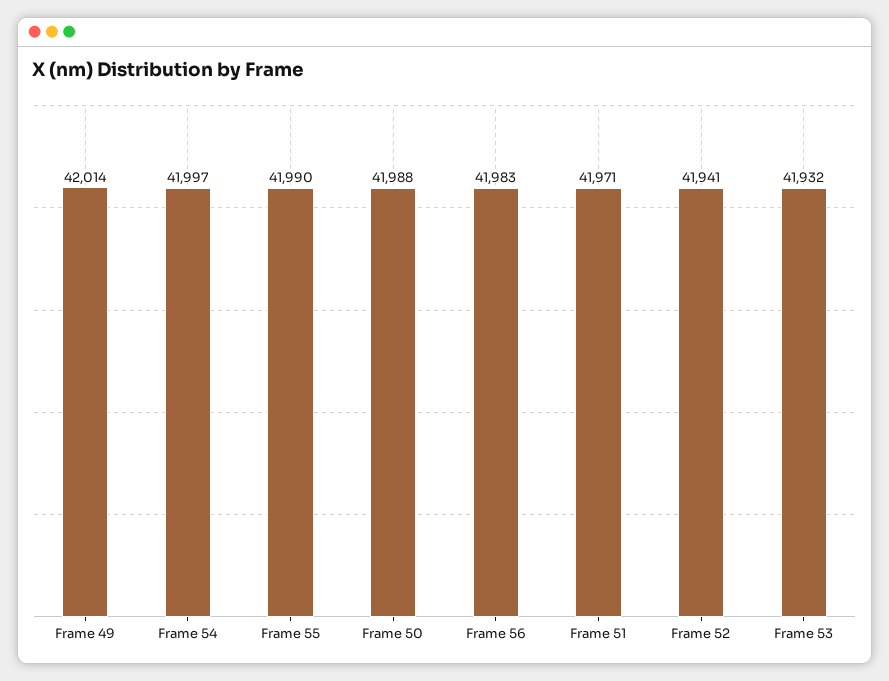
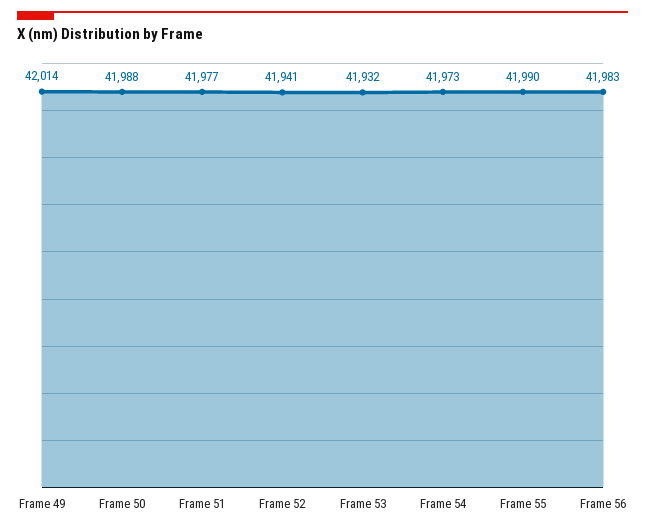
Frame 54: 41997 -> 41973
Frame 51: 41971 -> 41977

